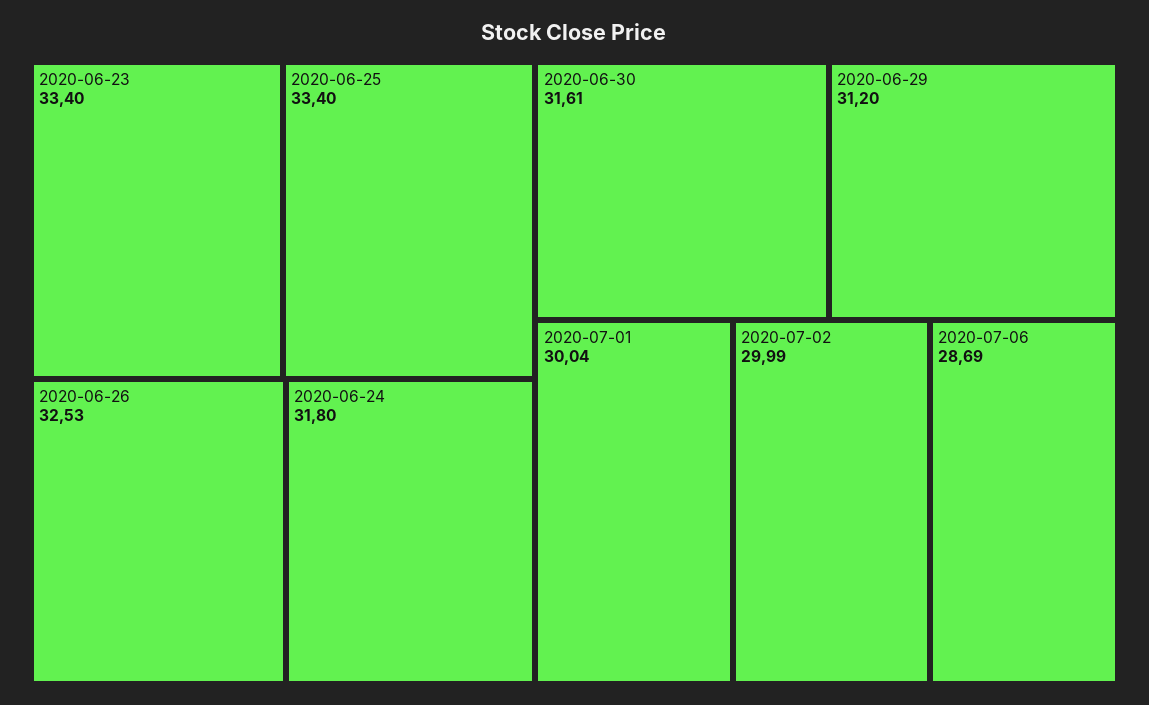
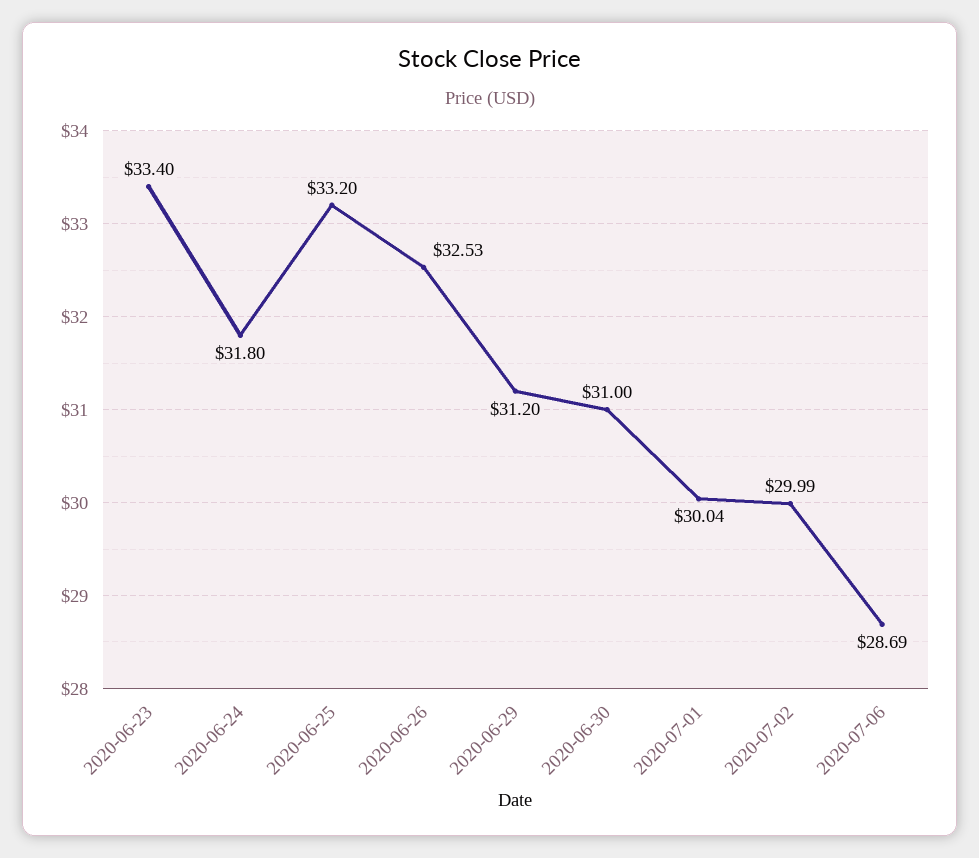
2020-06-25: 33.4 -> 33.2
2020-06-30: 31.61 -> 31

